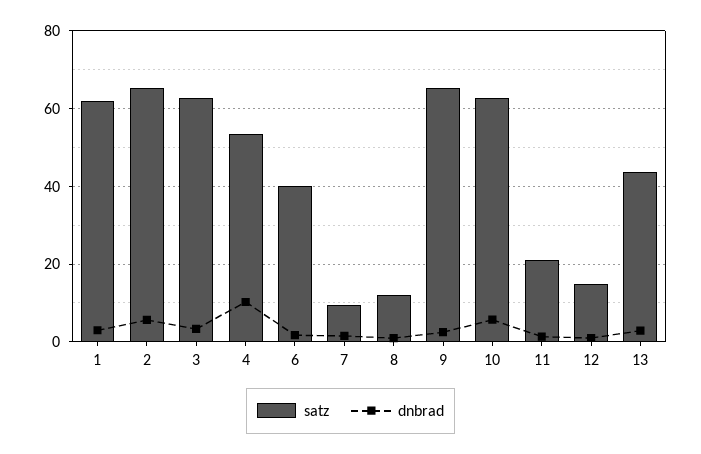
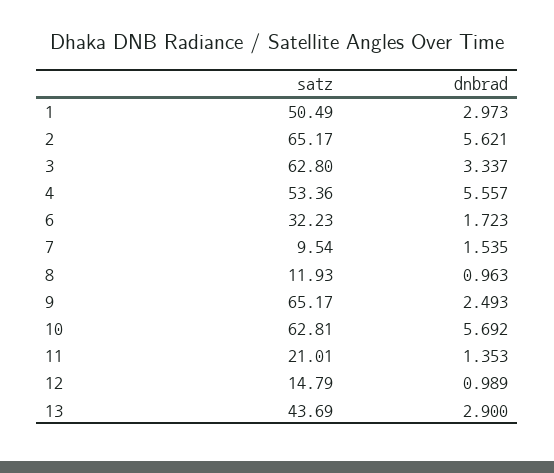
satz, 1: 62 -> 50.49
dnbrad, 4: 10 -> 5.557
satz, 6: 40 -> 32.23

